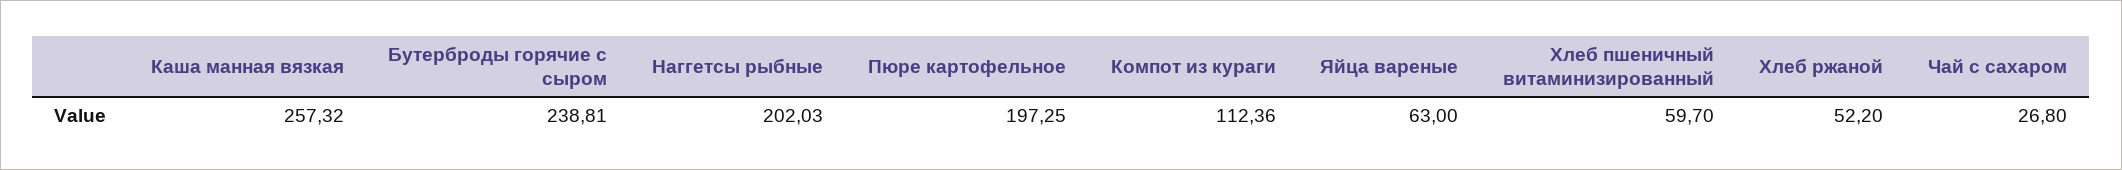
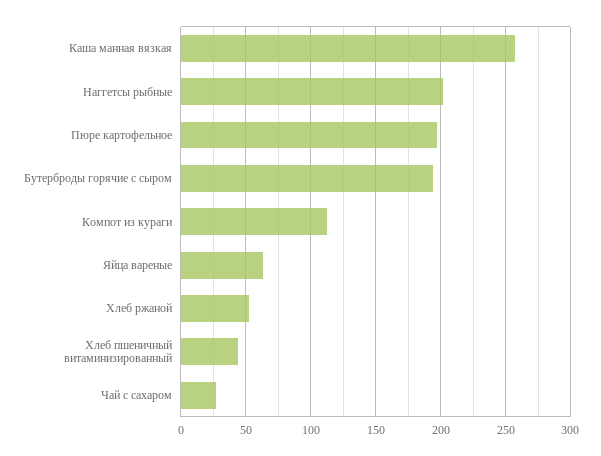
Бутерброды горячие с сыром: 238.81 -> 195
Хлеб пшеничный витаминизированный: 59.7 -> 45

